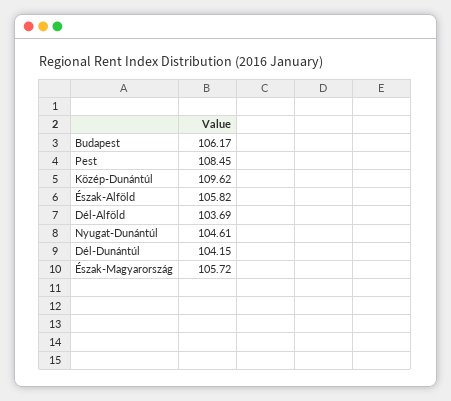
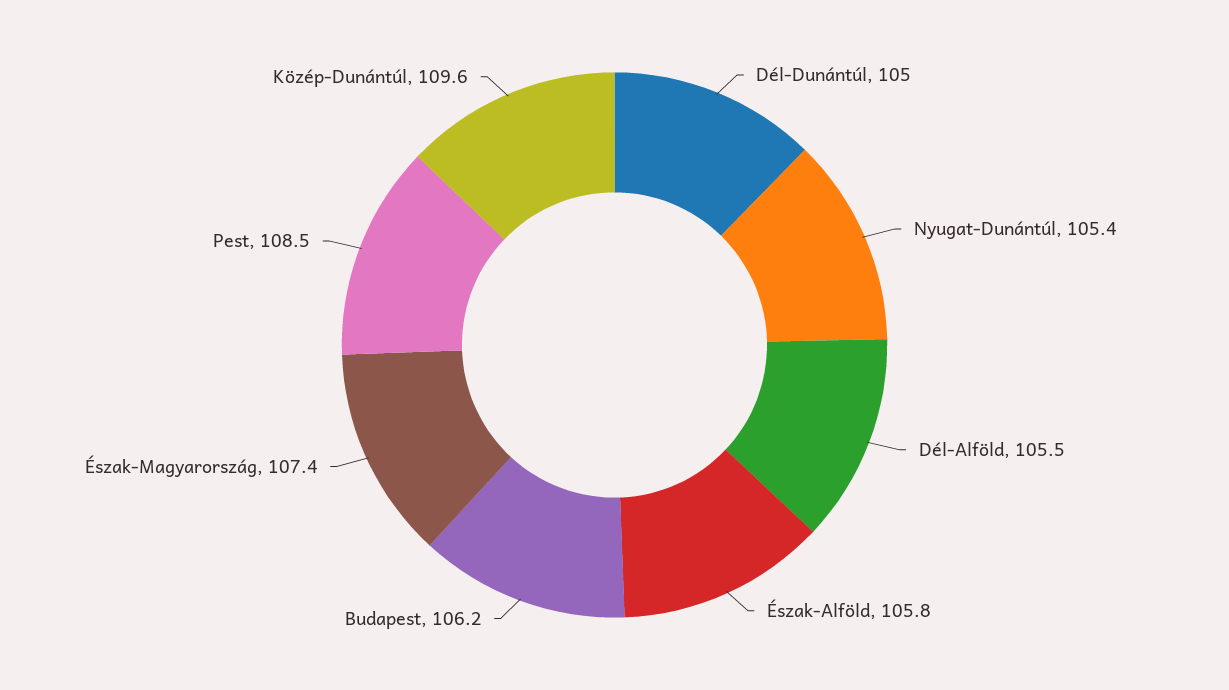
Dél-Alföld: 103.69 -> 105.5
Nyugat-Dunántúl: 104.61 -> 105.4
Dél-Dunántúl: 104.15 -> 105
Észak-Magyarország: 105.72 -> 107.4

